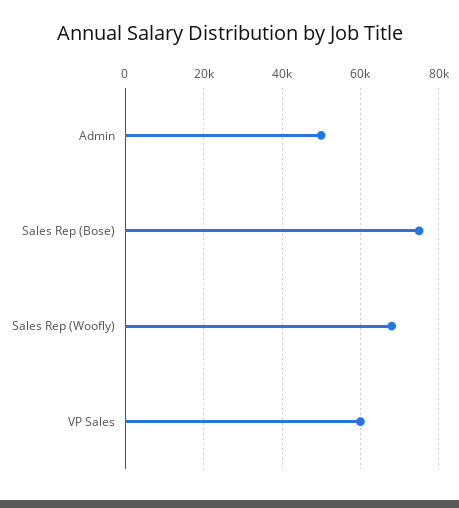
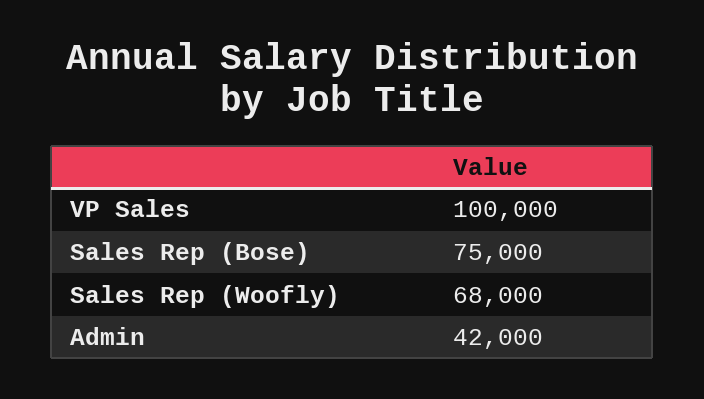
Admin: 50000 -> 42000
VP Sales: 60000 -> 100000

